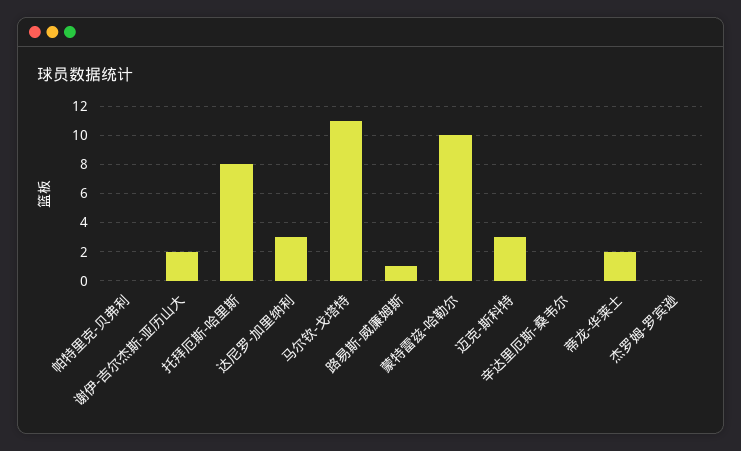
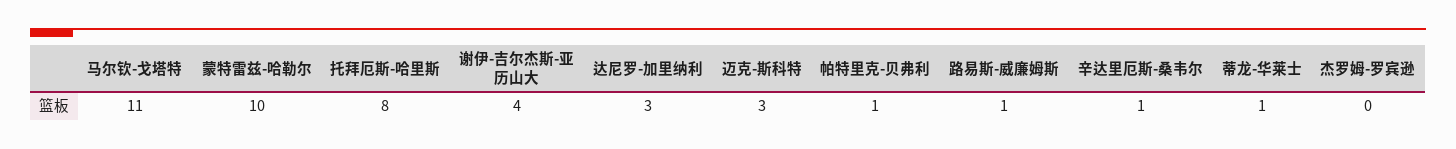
帕特里克-贝弗利: 0 -> 1
谢伊-吉尔杰斯-亚历山大: 2 -> 4
辛达里厄斯-桑韦尔: 0 -> 1
蒂龙-华莱士: 2 -> 1

